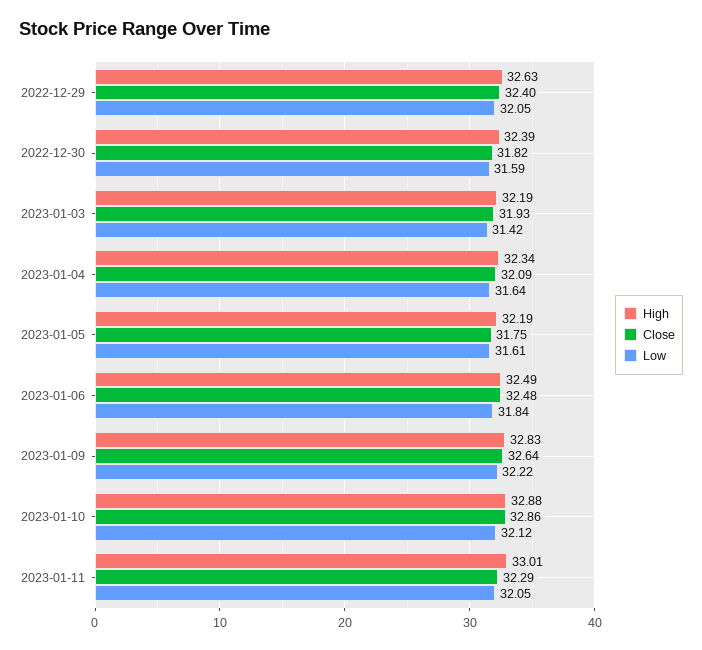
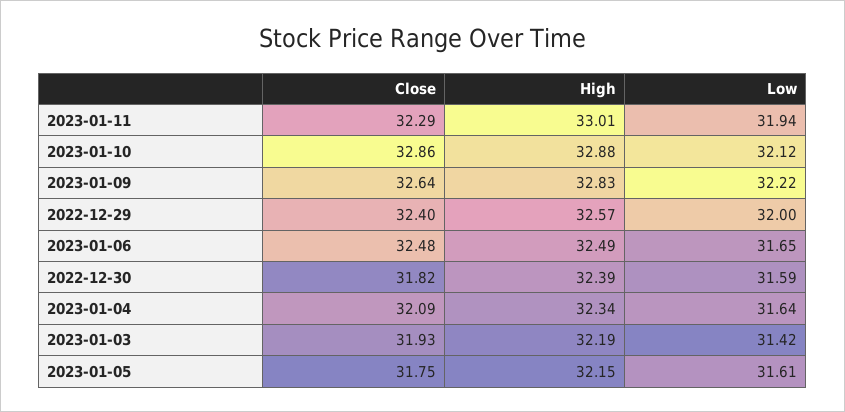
High, 2022-12-29: 32.63 -> 32.57
Low, 2022-12-29: 32.05 -> 32
High, 2023-01-05: 32.19 -> 32.15
Low, 2023-01-06: 31.84 -> 31.65
Low, 2023-01-11: 32.05 -> 31.94

